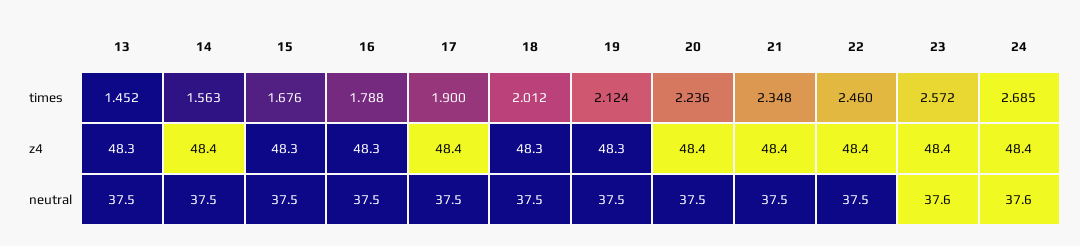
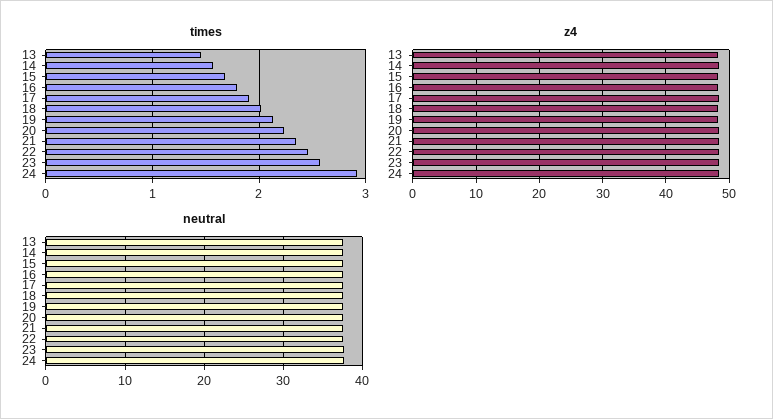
times, 24: 2.685 -> 2.9

